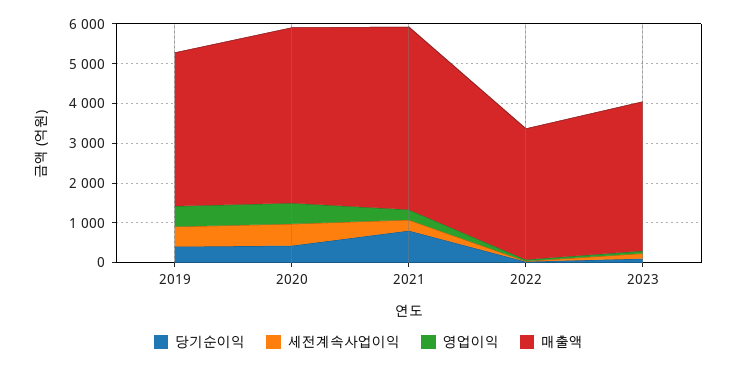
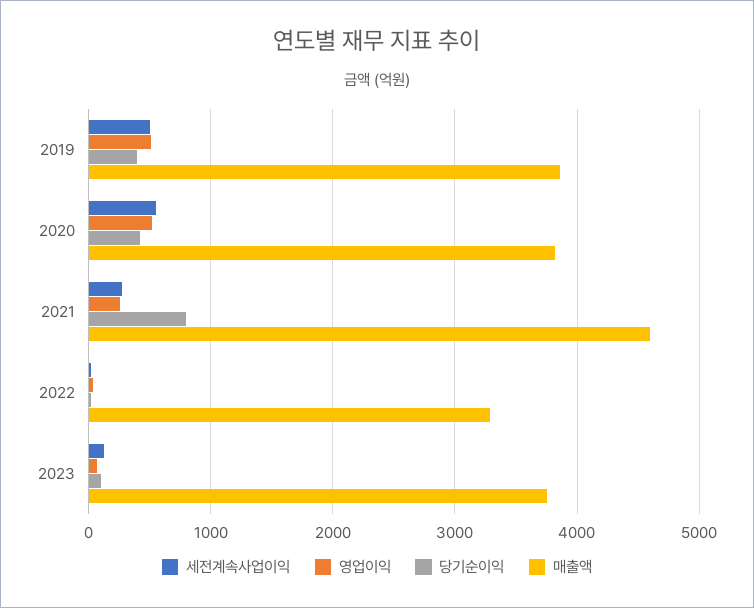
매출액, 2020: 4500 -> 3800

